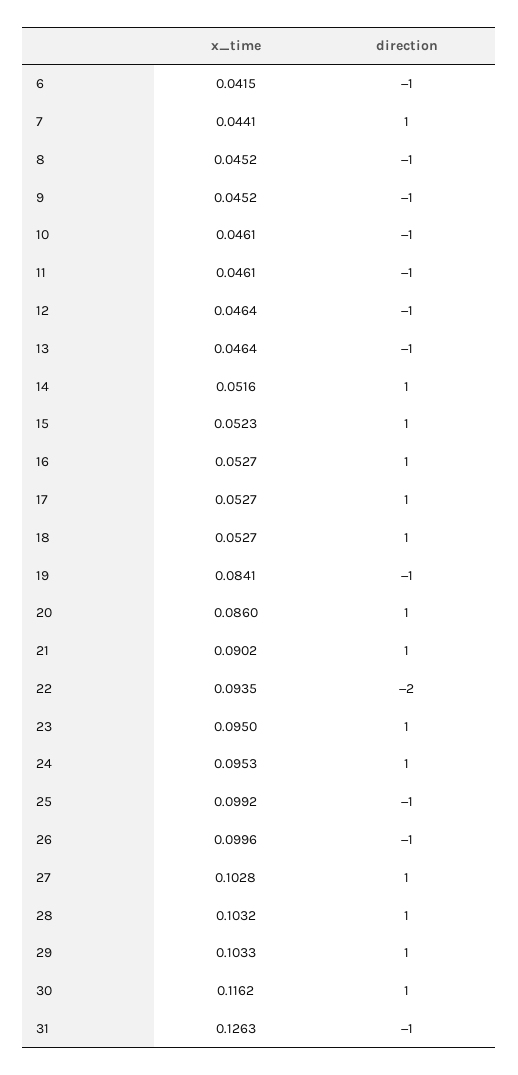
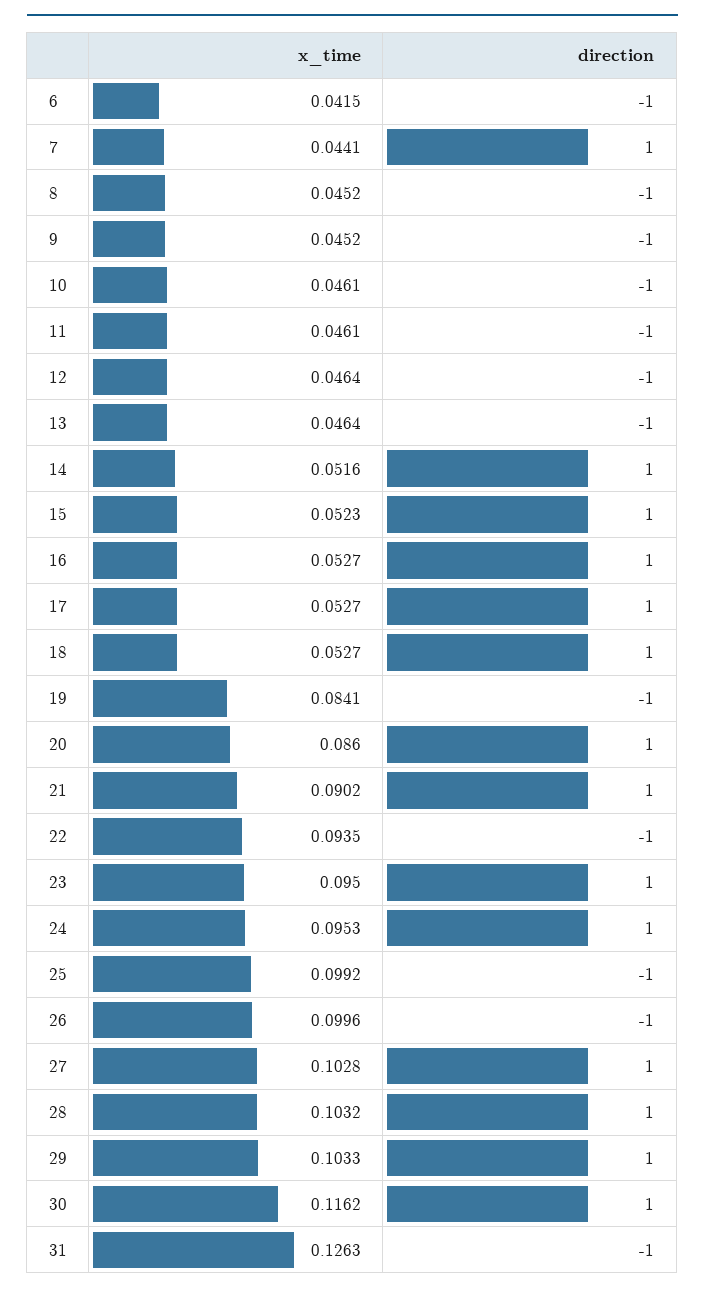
direction, 22: -2 -> -1

